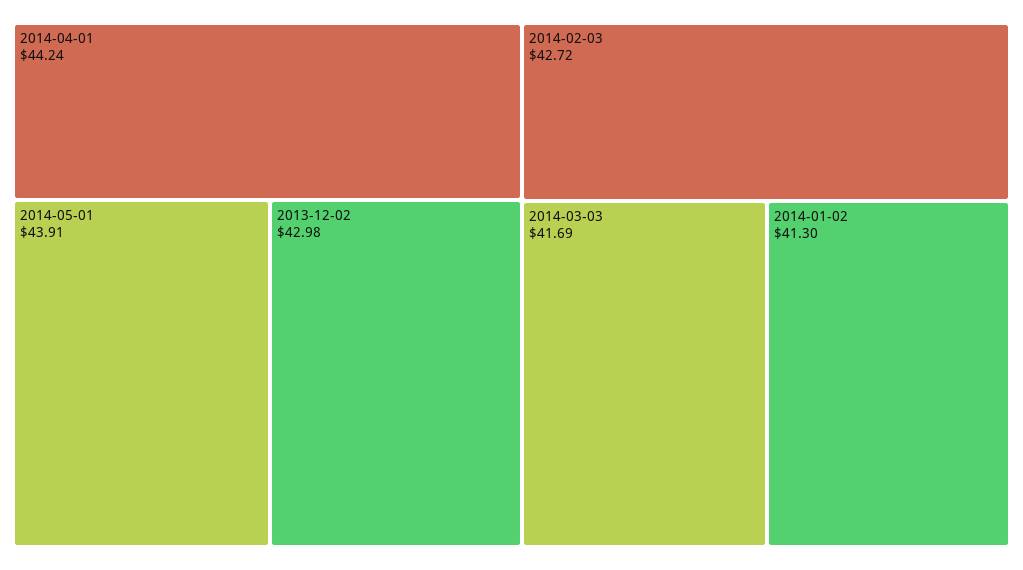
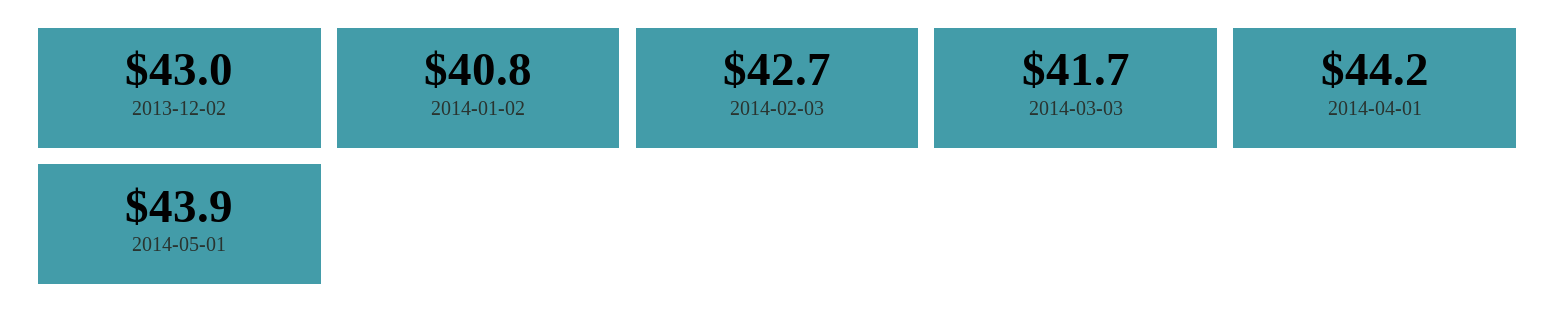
2014-01-02: 41.3 -> 40.8

